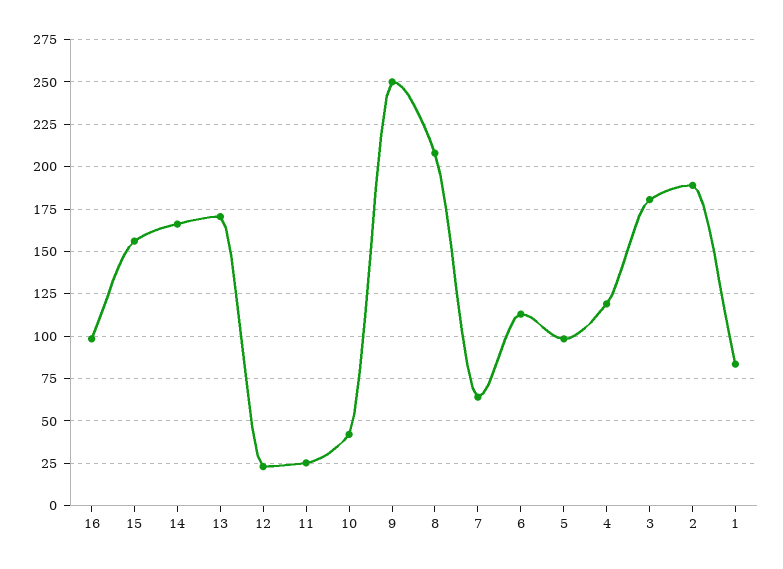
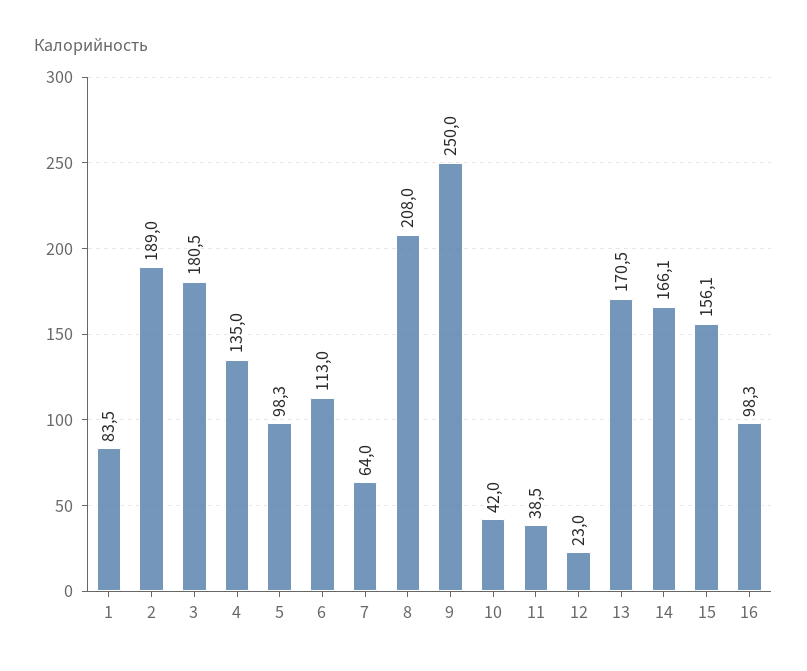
11: 25 -> 38.5
4: 120 -> 135

